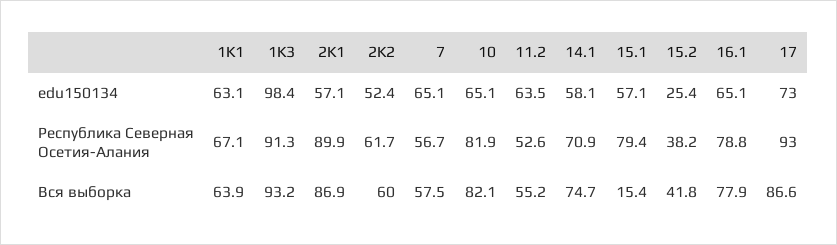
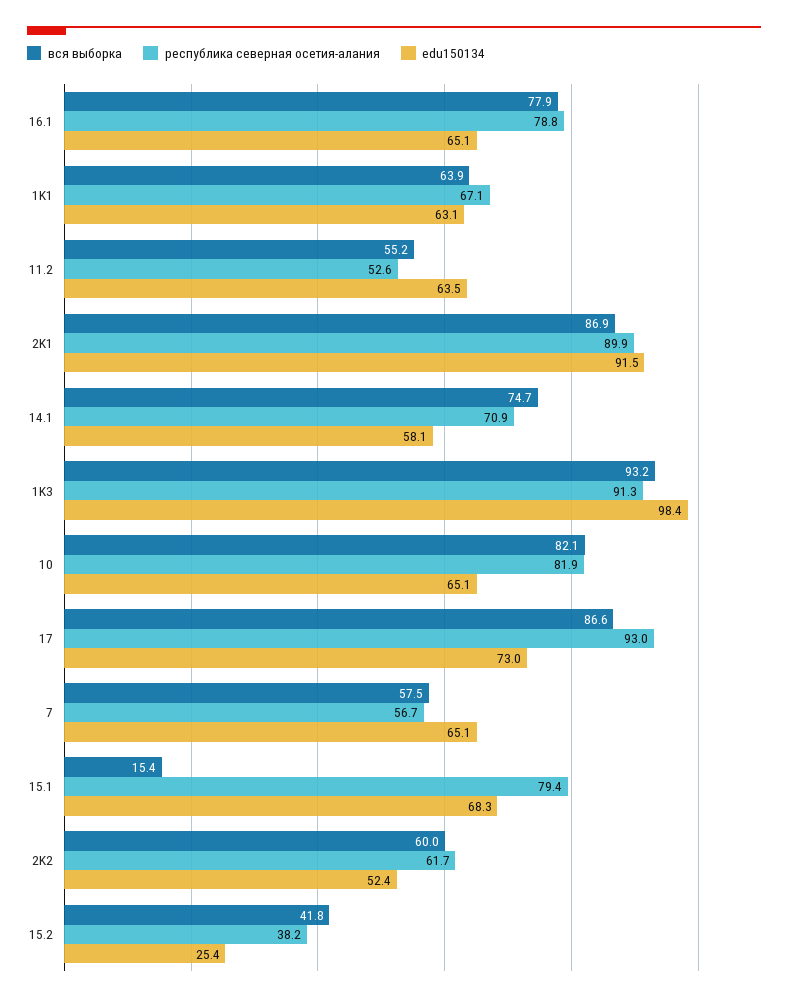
edu150134, 2K1: 57.1 -> 91.5
edu150134, 15.1: 57.1 -> 68.3

